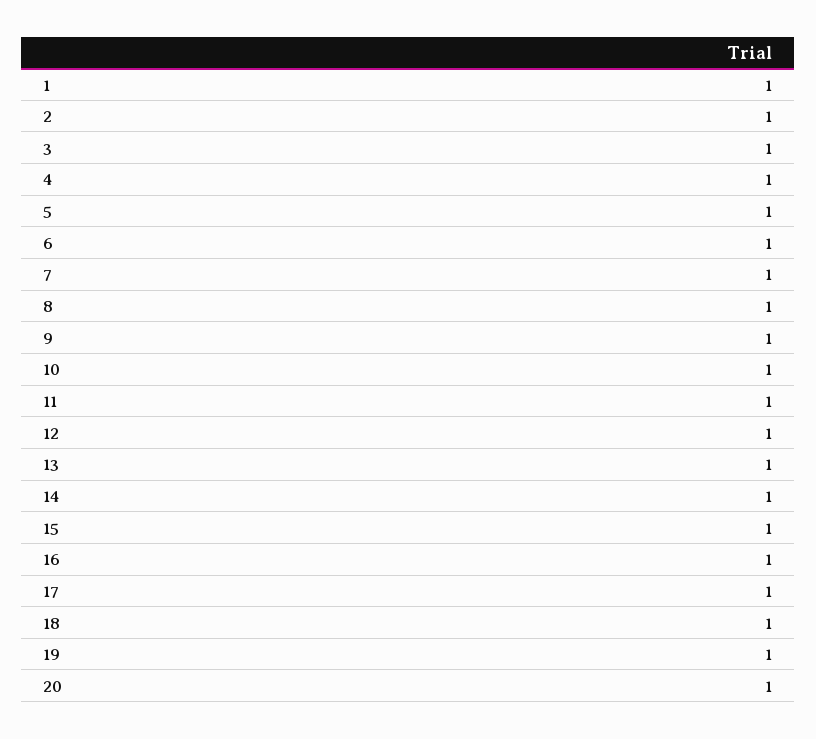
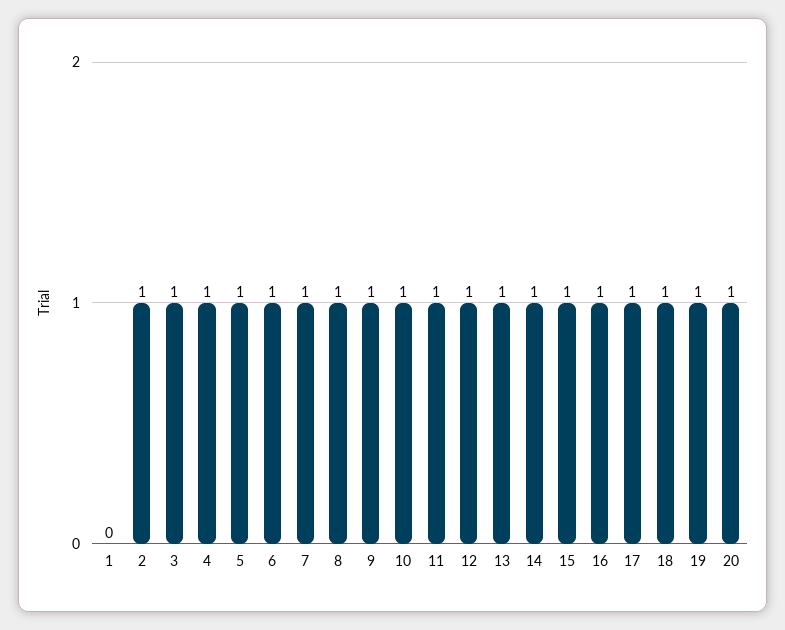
1: 1 -> 0

